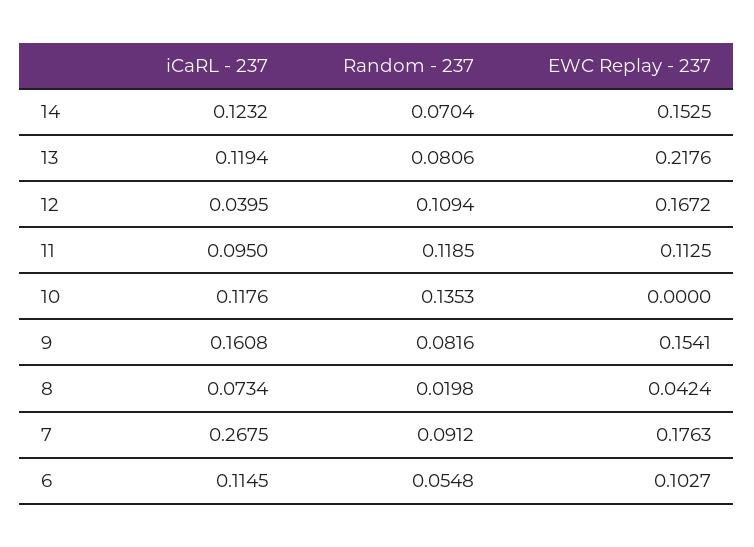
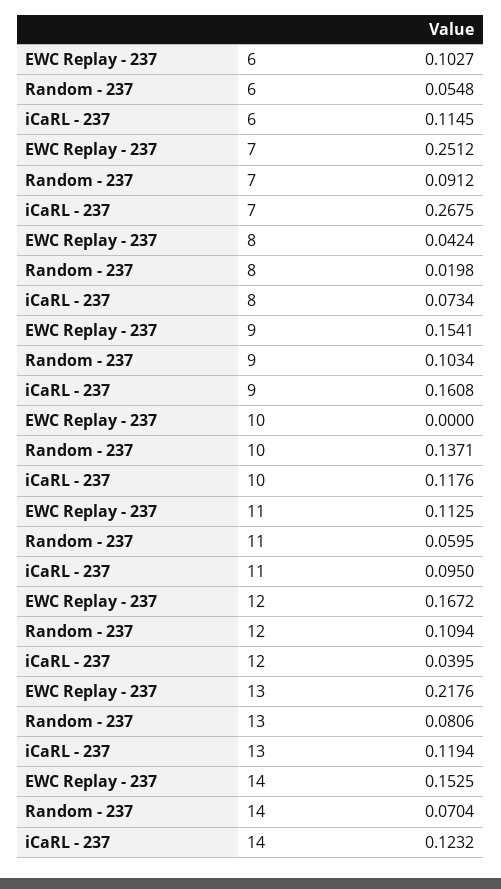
Random - 237, 11: 0.1185 -> 0.0595
Random - 237, 10: 0.1353 -> 0.1371
Random - 237, 9: 0.0816 -> 0.1034
EWC Replay - 237, 7: 0.1763 -> 0.2512

